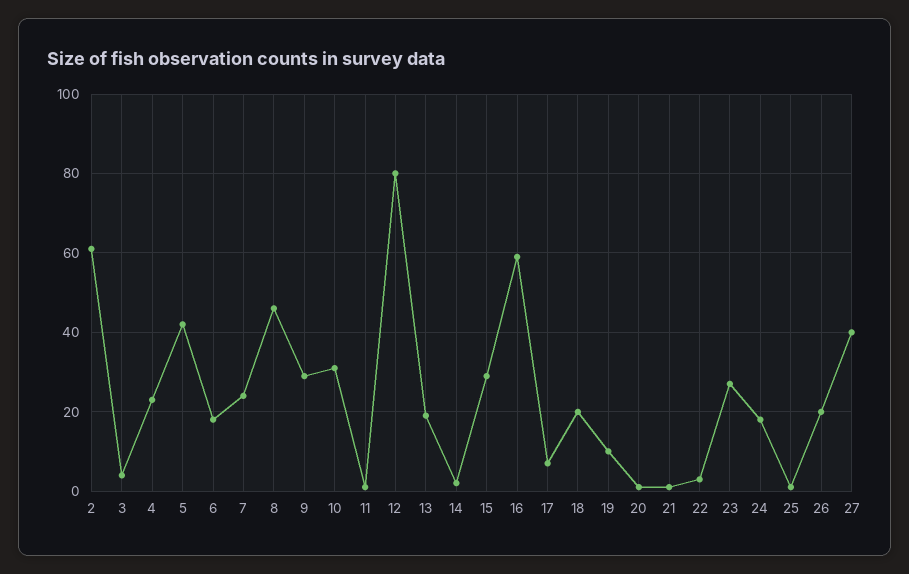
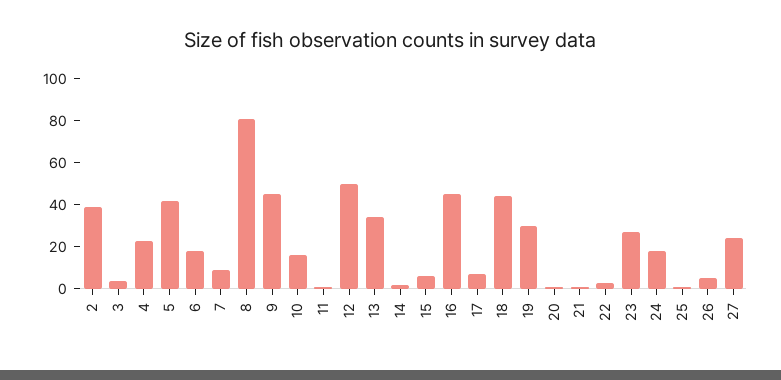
2: 60 -> 40
7: 25 -> 10
8: 45 -> 80
9: 30 -> 45
10: 30 -> 15
12: 80 -> 50
13: 20 -> 35
15: 30 -> 5
16: 60 -> 45
18: 20 -> 45
19: 10 -> 30
26: 20 -> 5
27: 40 -> 25

